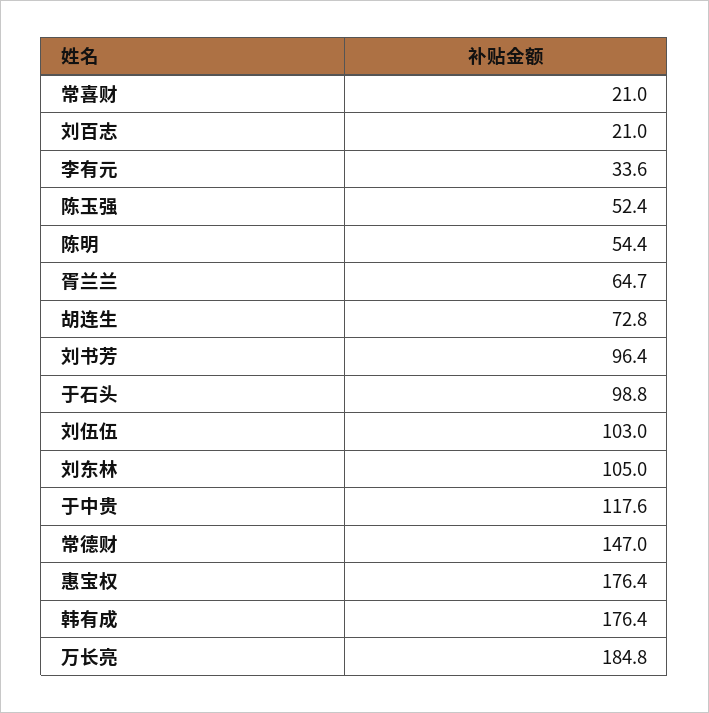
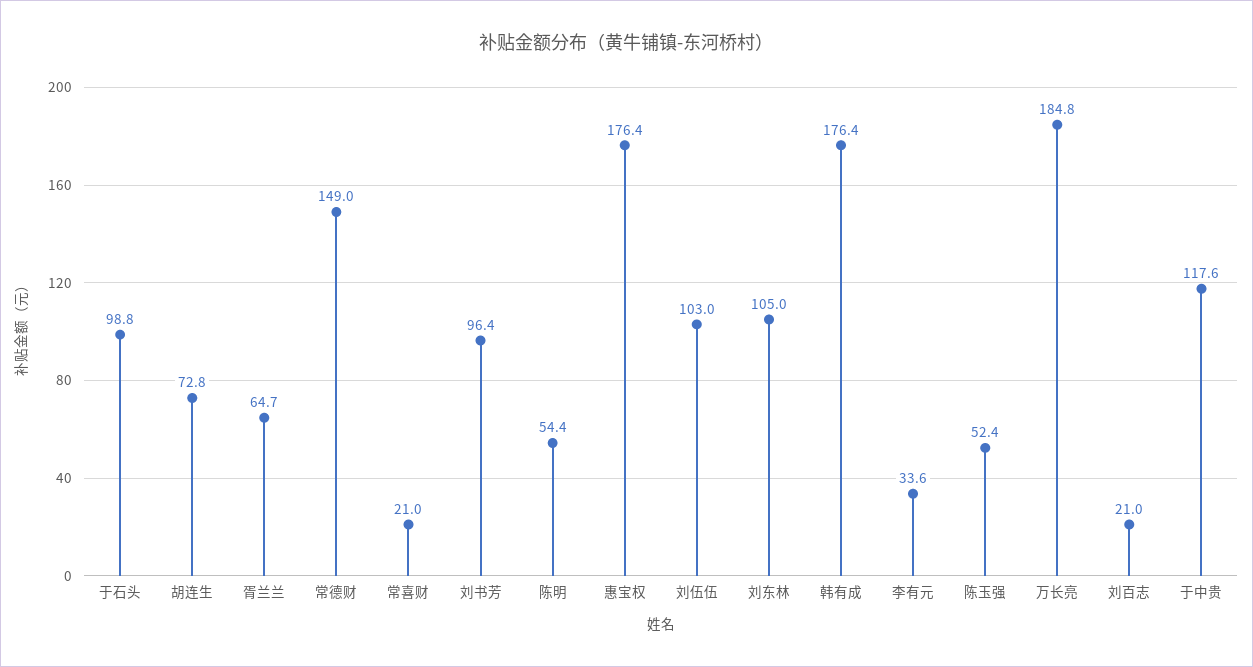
常德财: 147 -> 149

